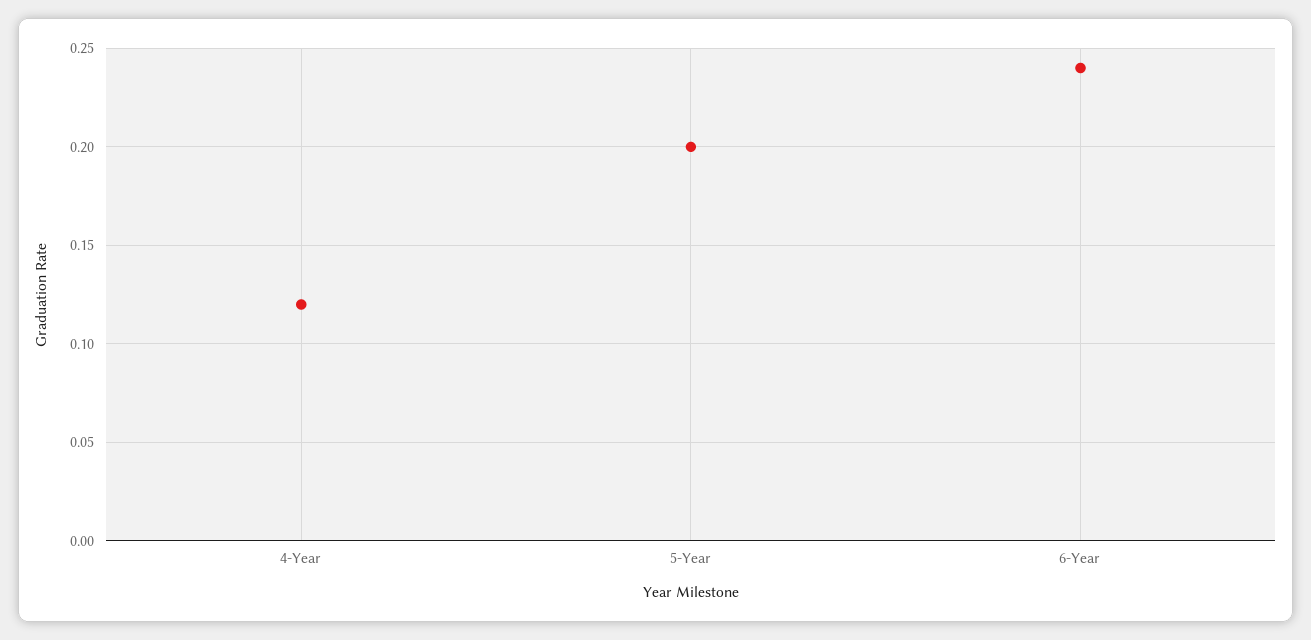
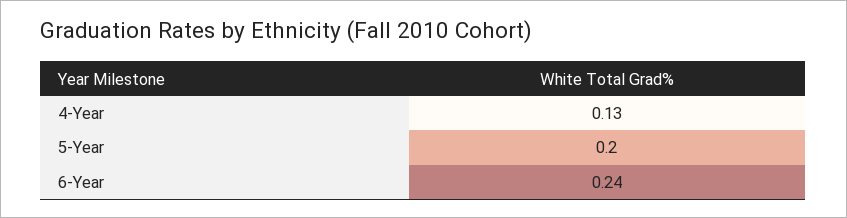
4-Year: 0.12 -> 0.13

